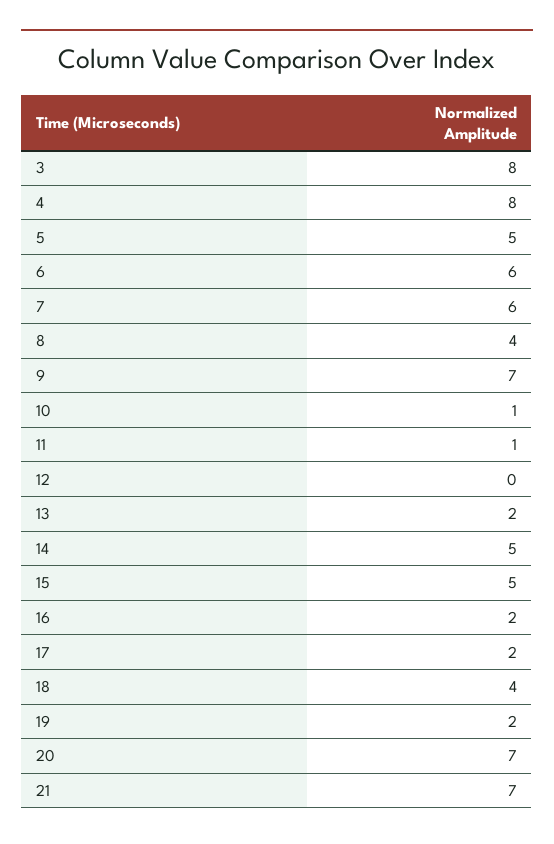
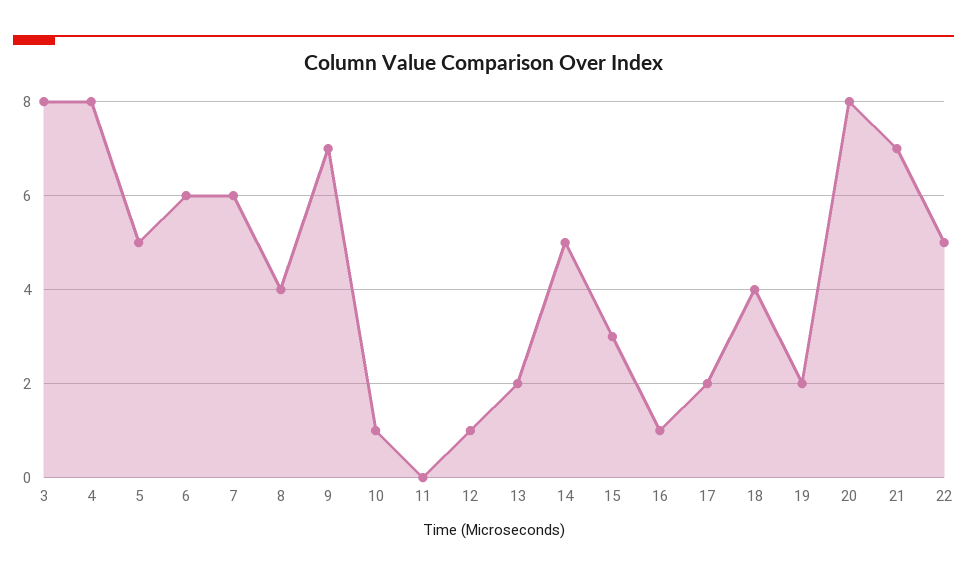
11: 1 -> 0
12: 0 -> 1
15: 5 -> 3
16: 2 -> 1
20: 7 -> 8
22: none -> 5

